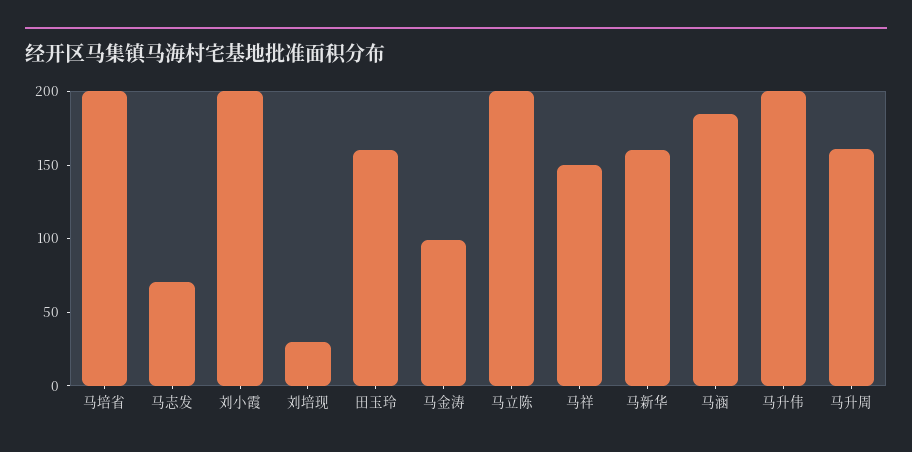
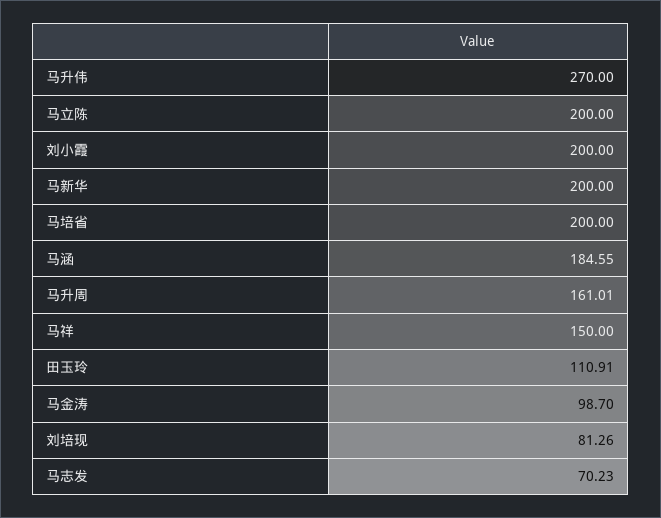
刘培现: 30 -> 81.26
田玉玲: 160 -> 110.91
马新华: 160 -> 200
马升伟: 200 -> 270

